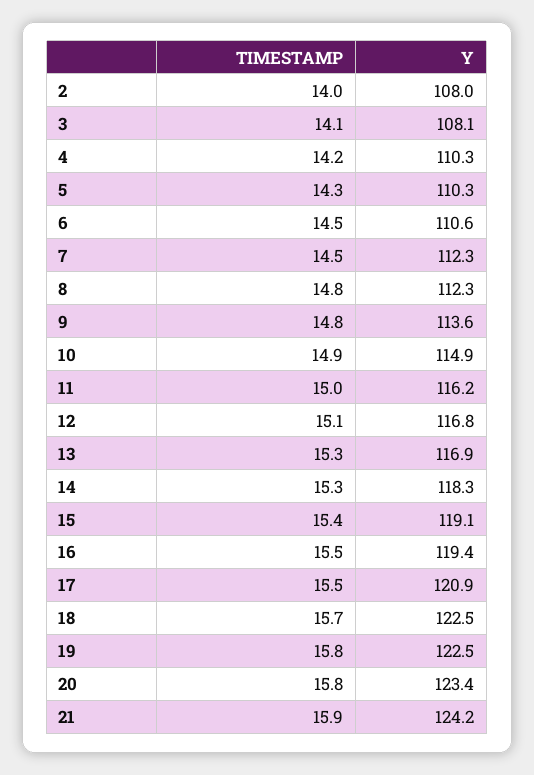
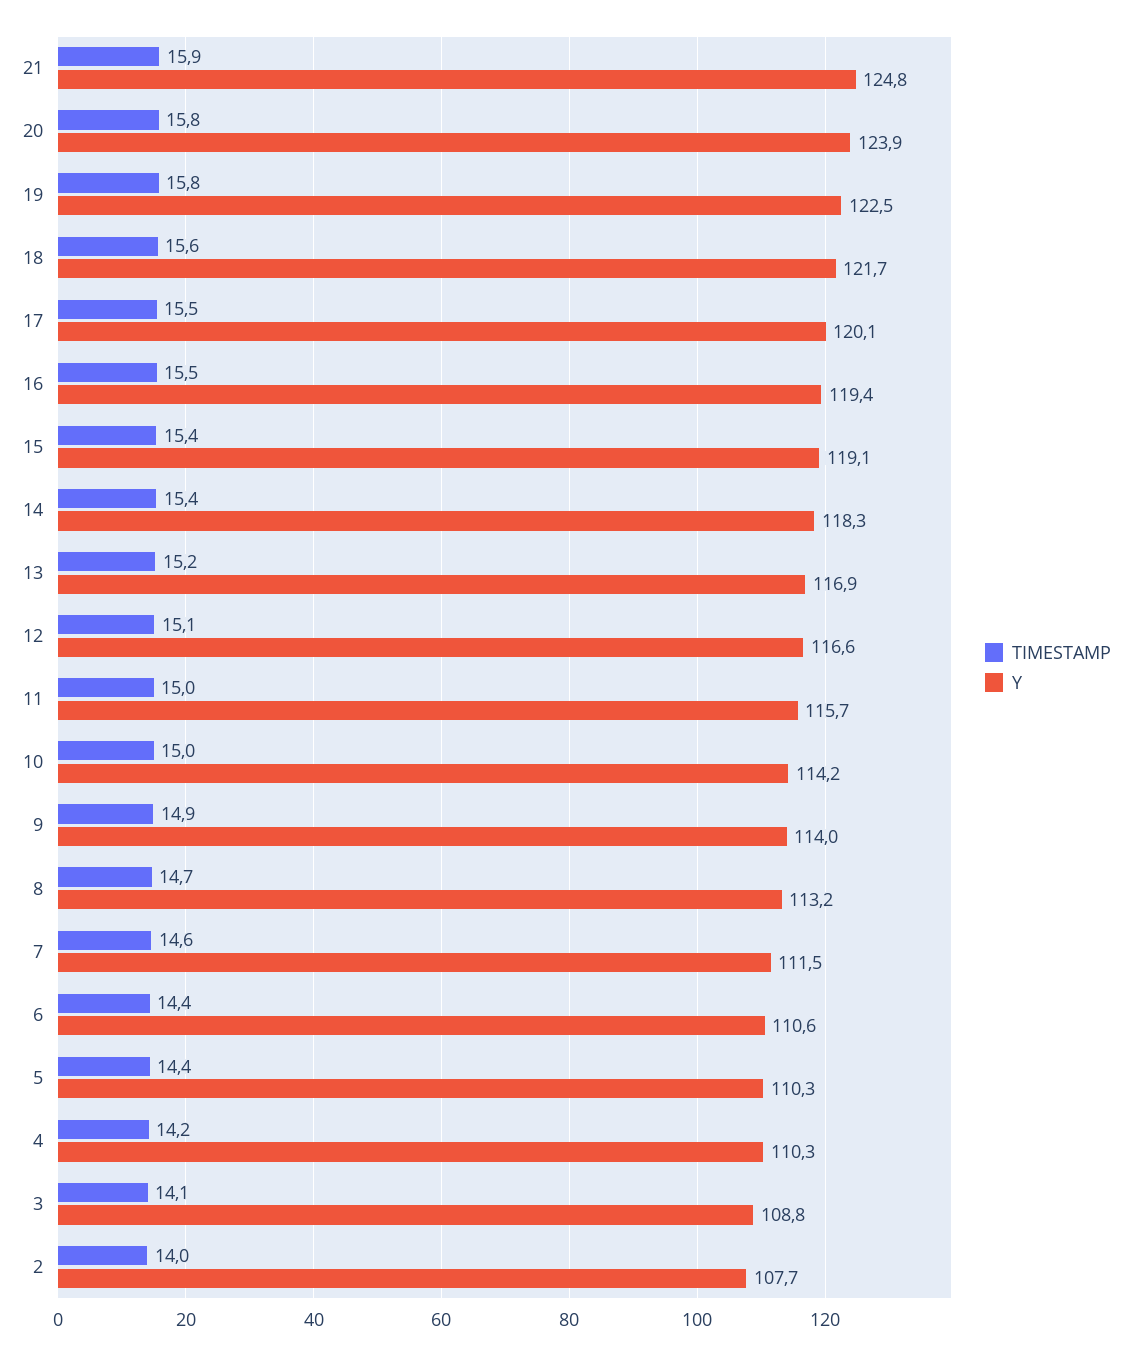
Y, 2: 108 -> 107.7
Y, 3: 108.1 -> 108.8
TIMESTAMP, 5: 14.3 -> 14.4
TIMESTAMP, 6: 14.5 -> 14.4
TIMESTAMP, 7: 14.5 -> 14.6
Y, 7: 112.3 -> 111.5
TIMESTAMP, 8: 14.8 -> 14.7
Y, 8: 112.3 -> 113.2
TIMESTAMP, 9: 14.8 -> 14.9
Y, 9: 113.6 -> 114
TIMESTAMP, 10: 14.9 -> 15
Y, 10: 114.9 -> 114.2
Y, 11: 116.2 -> 115.7
Y, 12: 116.8 -> 116.6
TIMESTAMP, 13: 15.3 -> 15.2
TIMESTAMP, 14: 15.3 -> 15.4
Y, 17: 120.9 -> 120.1
TIMESTAMP, 18: 15.7 -> 15.6
Y, 18: 122.5 -> 121.7
Y, 20: 123.4 -> 123.9
Y, 21: 124.2 -> 124.8

